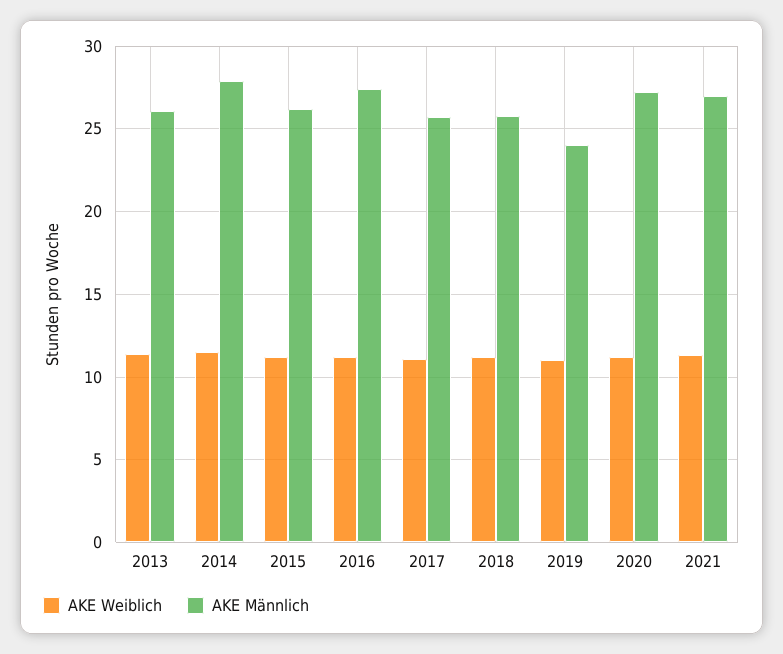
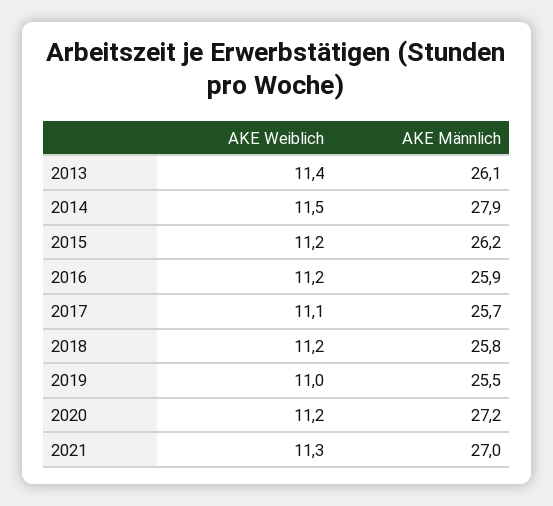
AKE Männlich, 2016: 27.5 -> 25.9
AKE Männlich, 2019: 24 -> 25.5

